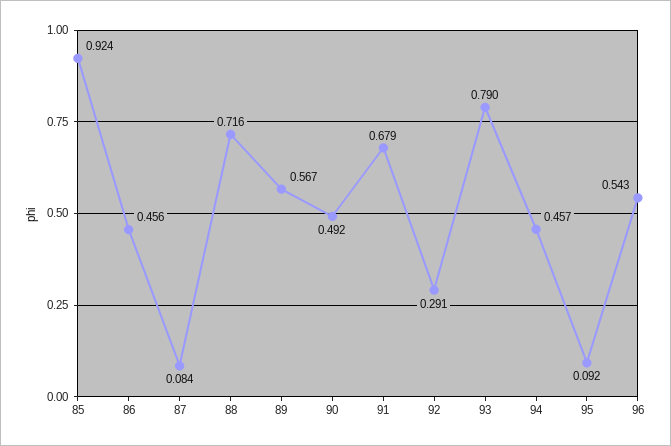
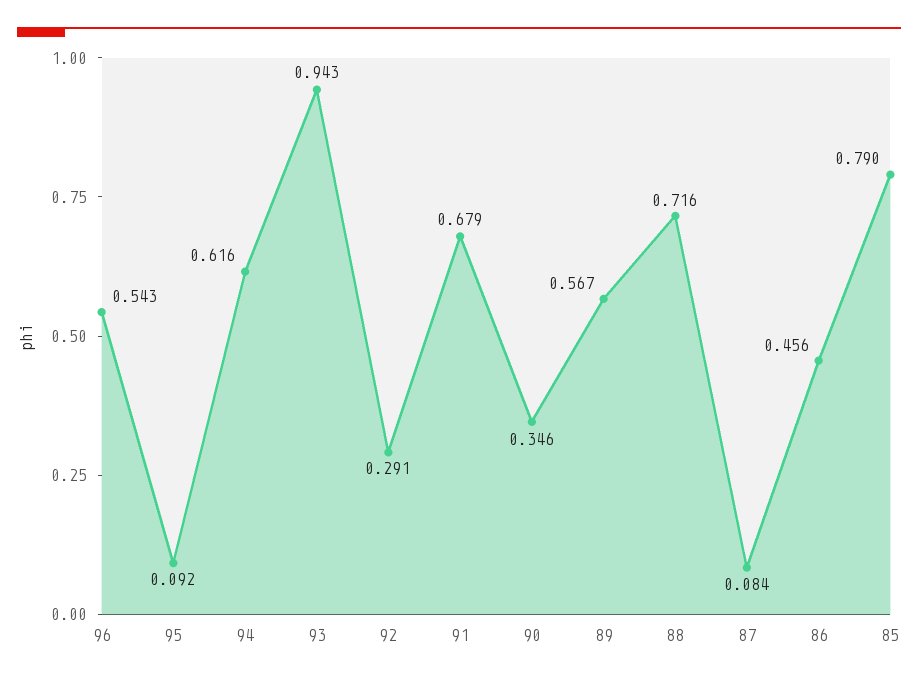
85: 0.924 -> 0.79
90: 0.492 -> 0.346
93: 0.79 -> 0.943
94: 0.457 -> 0.616

